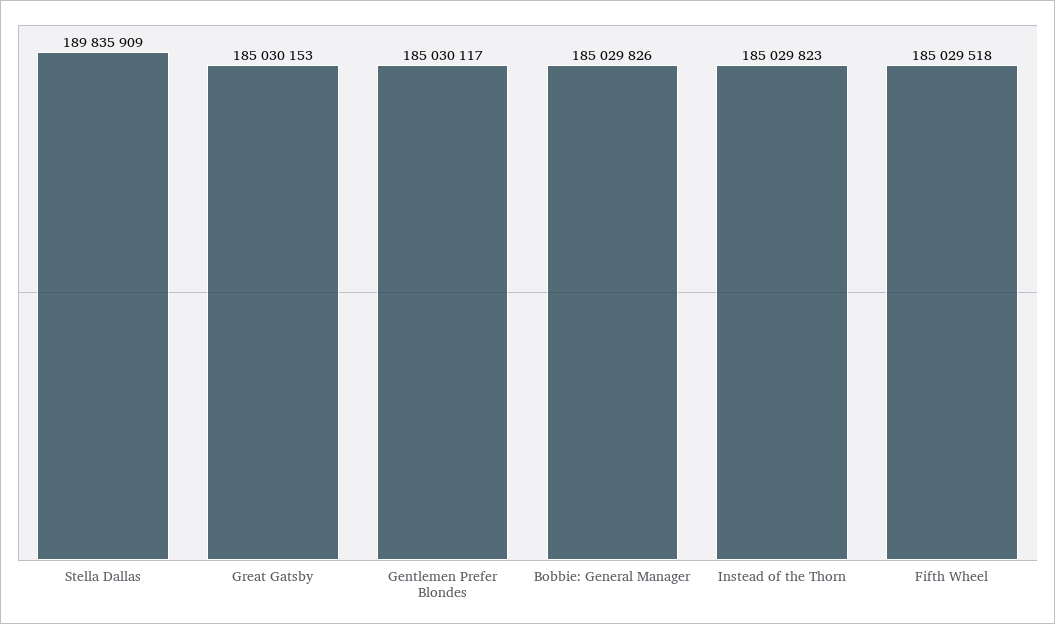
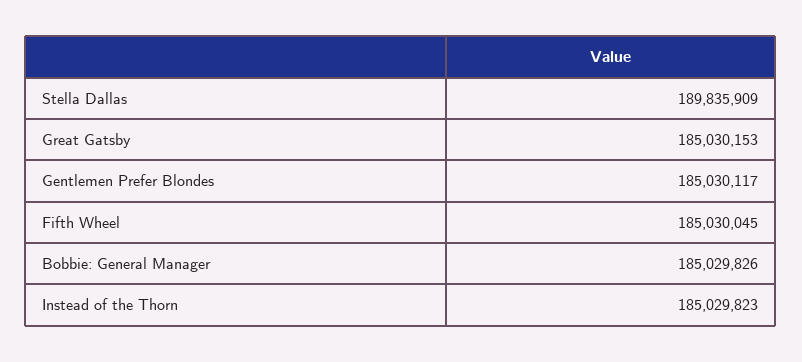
Fifth Wheel: 185029518 -> 185030045

